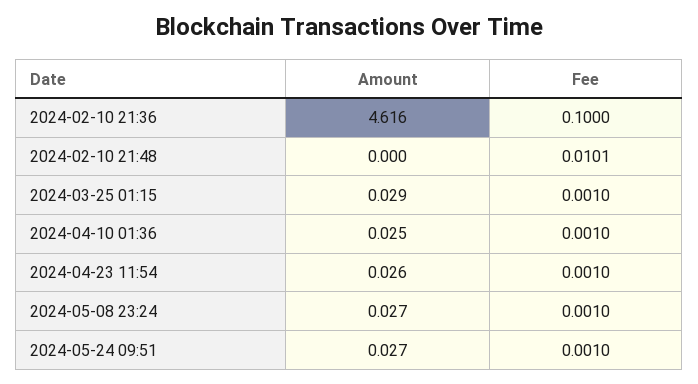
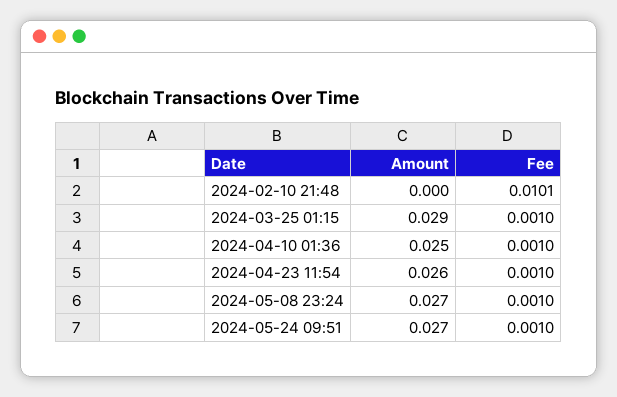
Amount, 2024-02-10 21:36: 4.616 -> none
Fee, 2024-02-10 21:36: 0.1 -> none

